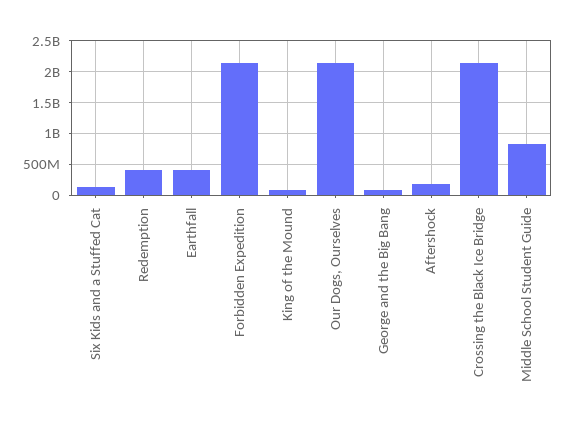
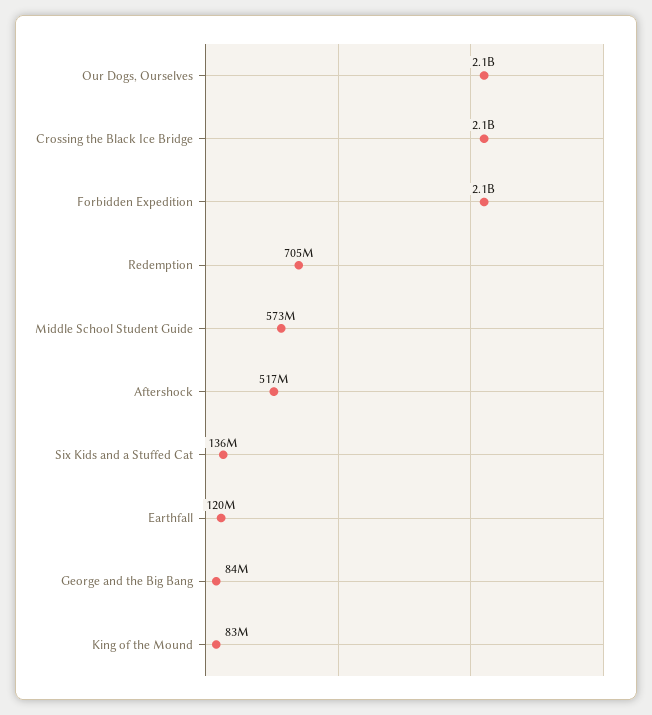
Redemption: 400000000 -> 705000000
Earthfall: 400000000 -> 120000000
Aftershock: 200000000 -> 517000000
Middle School Student Guide: 800000000 -> 573000000

